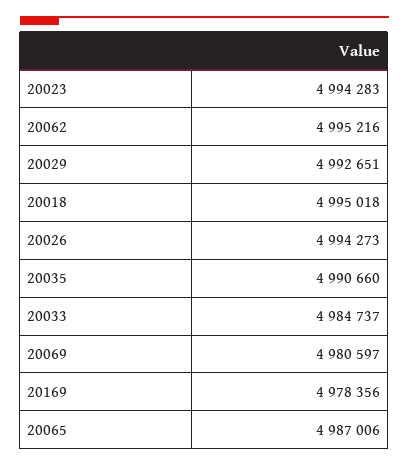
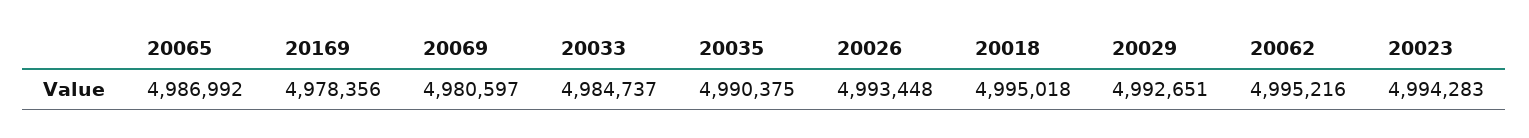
20026: 4994273 -> 4993448
20035: 4990660 -> 4990375
20065: 4987006 -> 4986992

